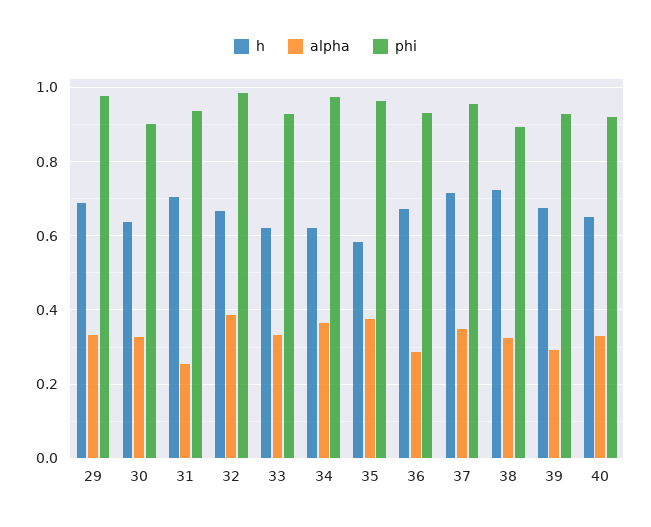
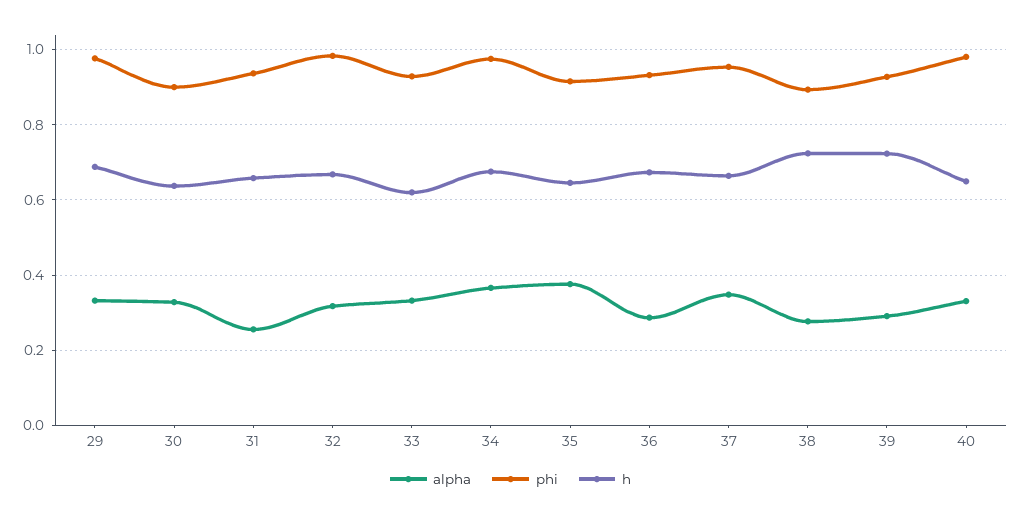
h, 31: 0.7 -> 0.66
alpha, 32: 0.38 -> 0.32
h, 34: 0.62 -> 0.68
h, 35: 0.58 -> 0.64
phi, 35: 0.96 -> 0.92
h, 37: 0.72 -> 0.66
alpha, 38: 0.32 -> 0.28
h, 39: 0.68 -> 0.72
phi, 40: 0.92 -> 0.98

